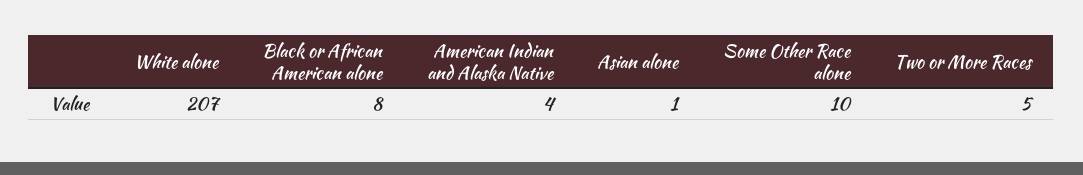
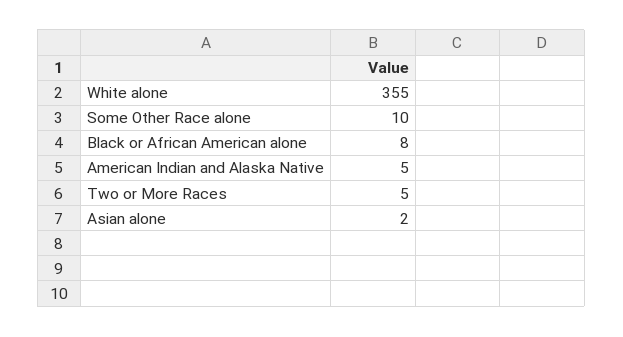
White alone: 207 -> 355
American Indian and Alaska Native: 4 -> 5
Asian alone: 1 -> 2

